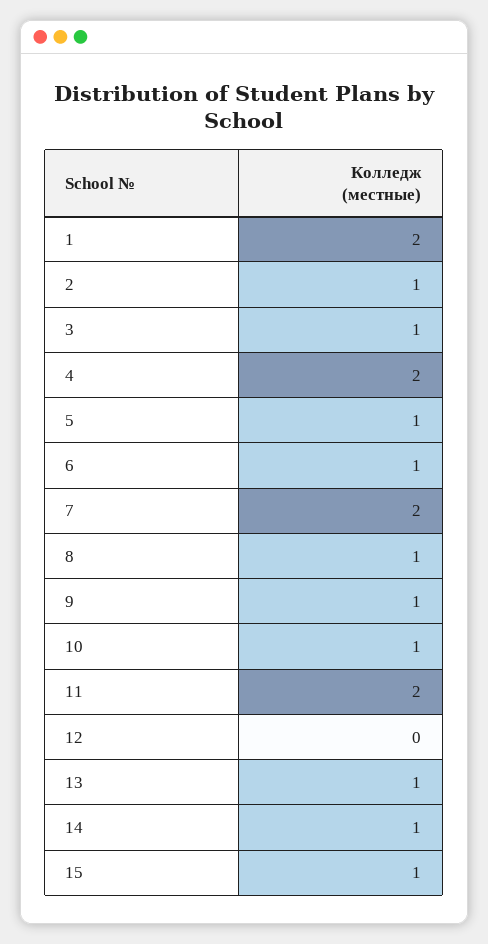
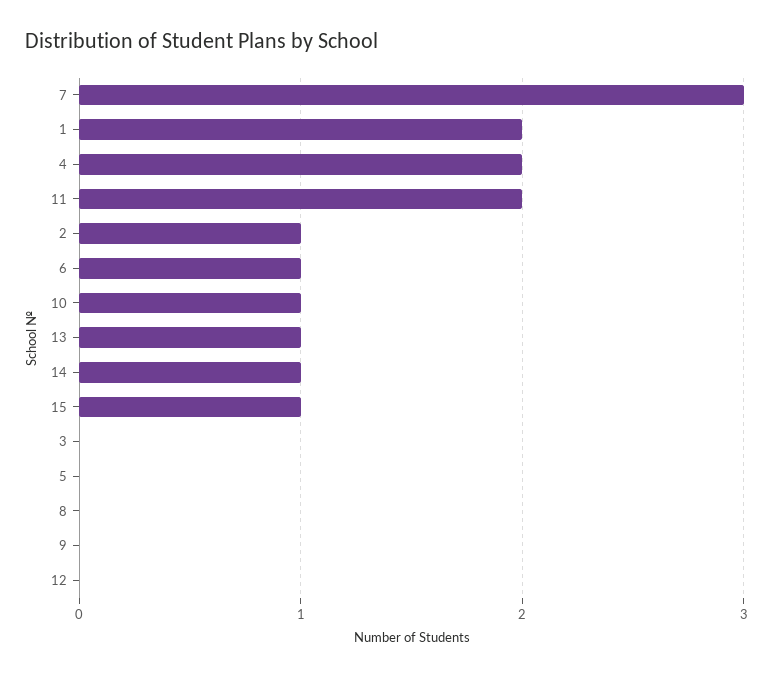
3: 1 -> 0
5: 1 -> 0
7: 2 -> 3
8: 1 -> 0
9: 1 -> 0

